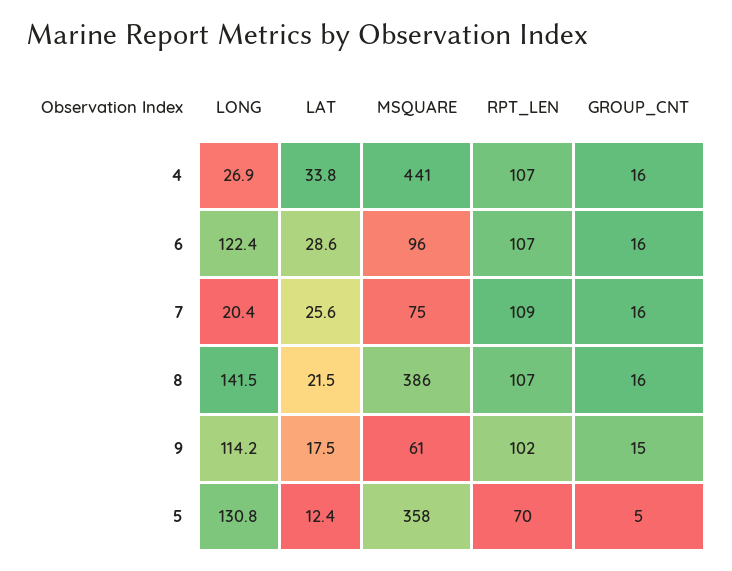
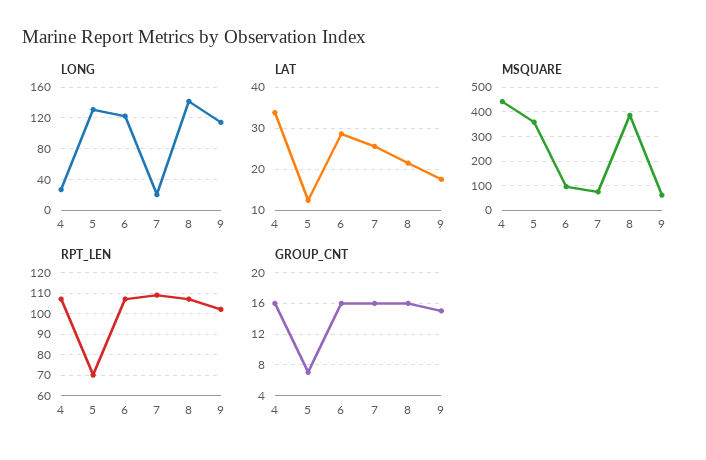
GROUP_CNT, 5: 5 -> 7

